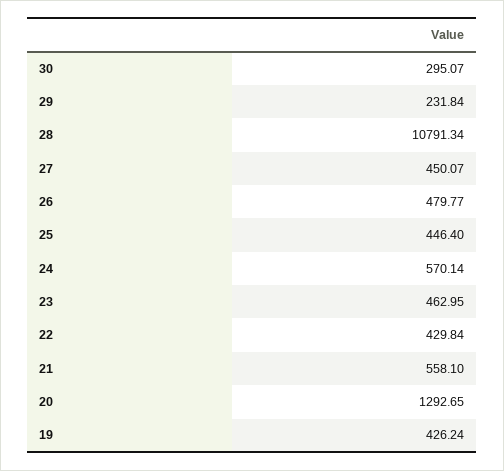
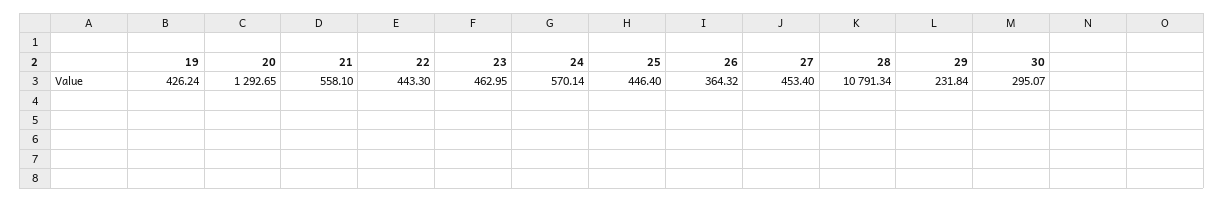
27: 450.07 -> 453.4
26: 479.77 -> 364.32
22: 429.84 -> 443.3

